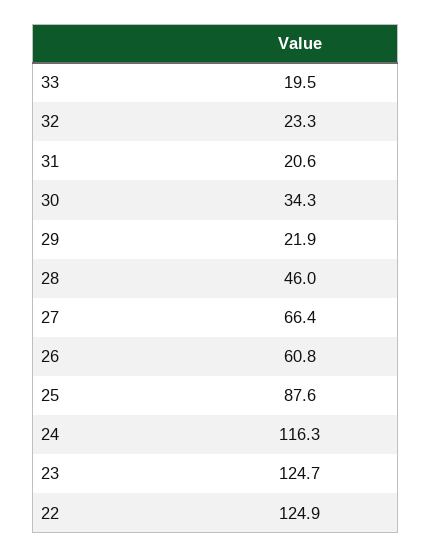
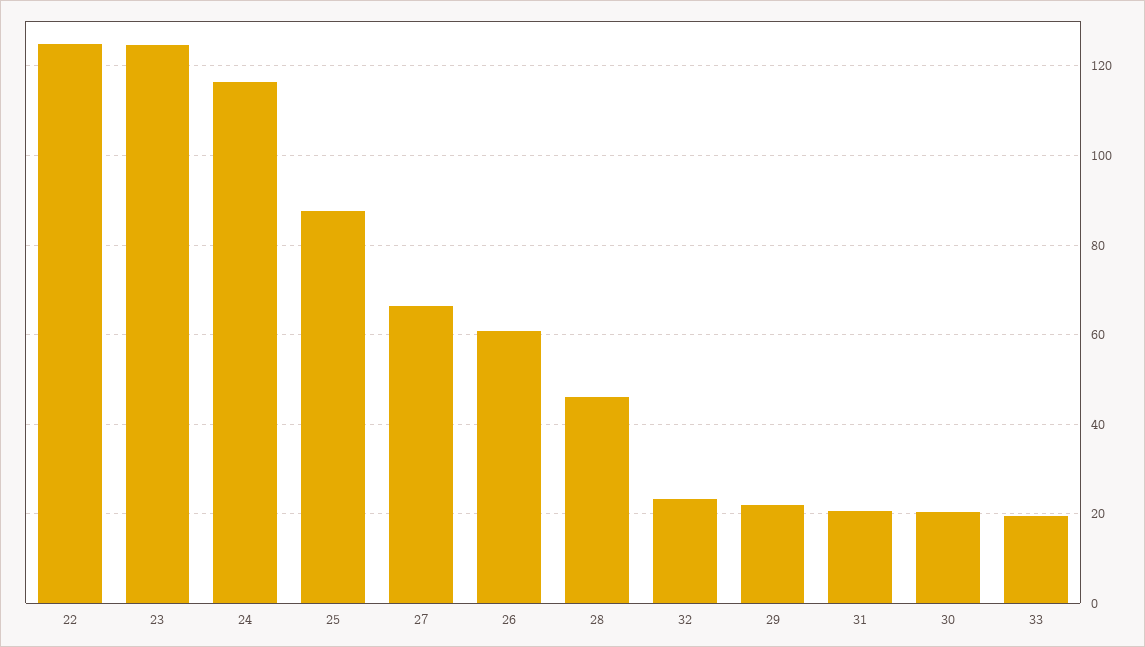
30: 34.3 -> 20

